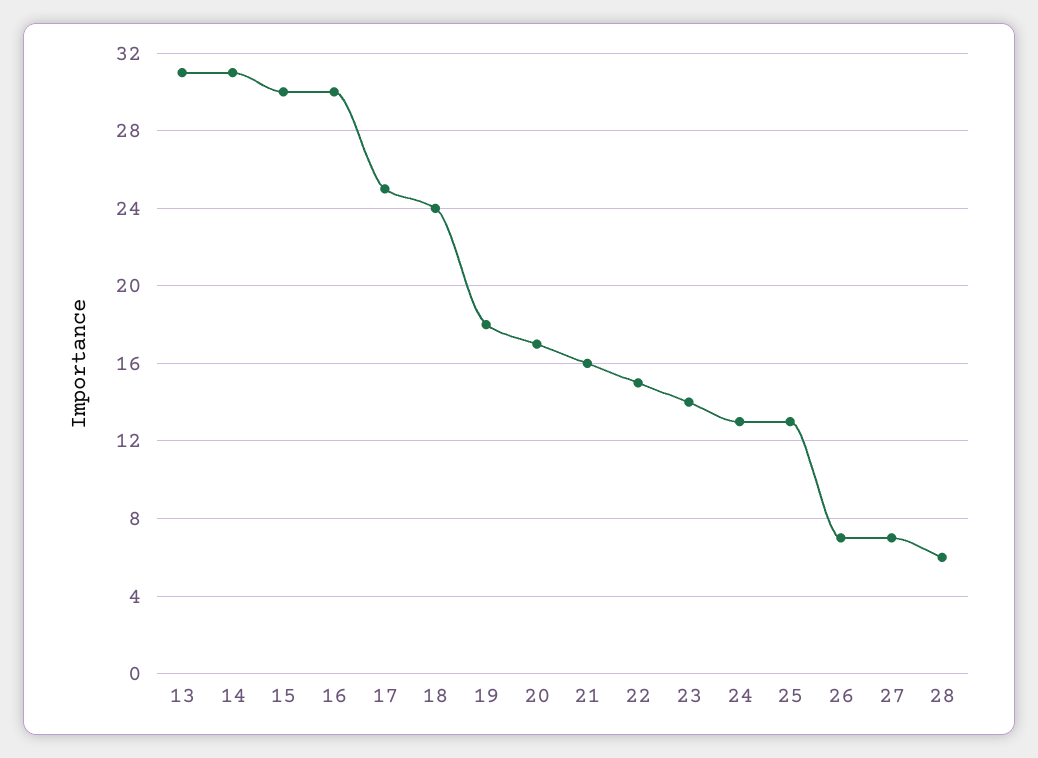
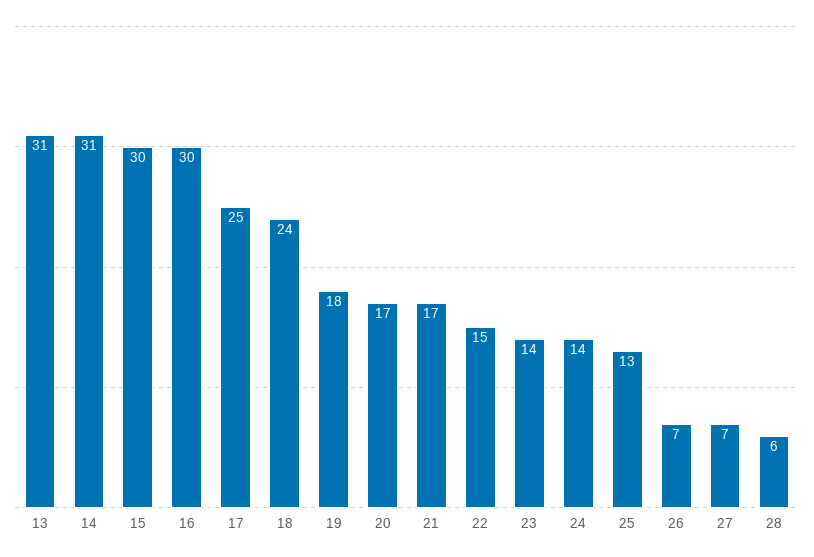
21: 16 -> 17
24: 13 -> 14

